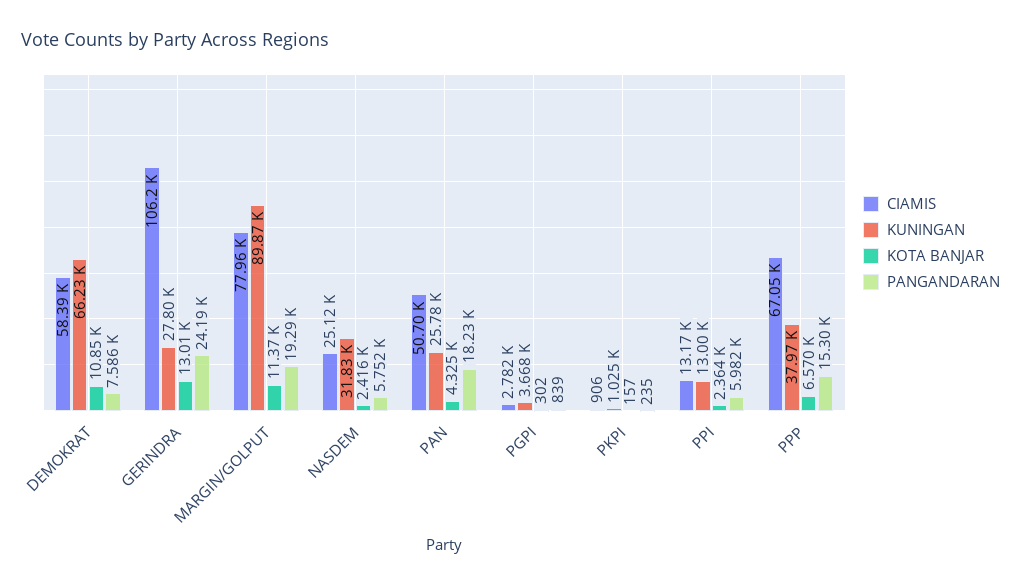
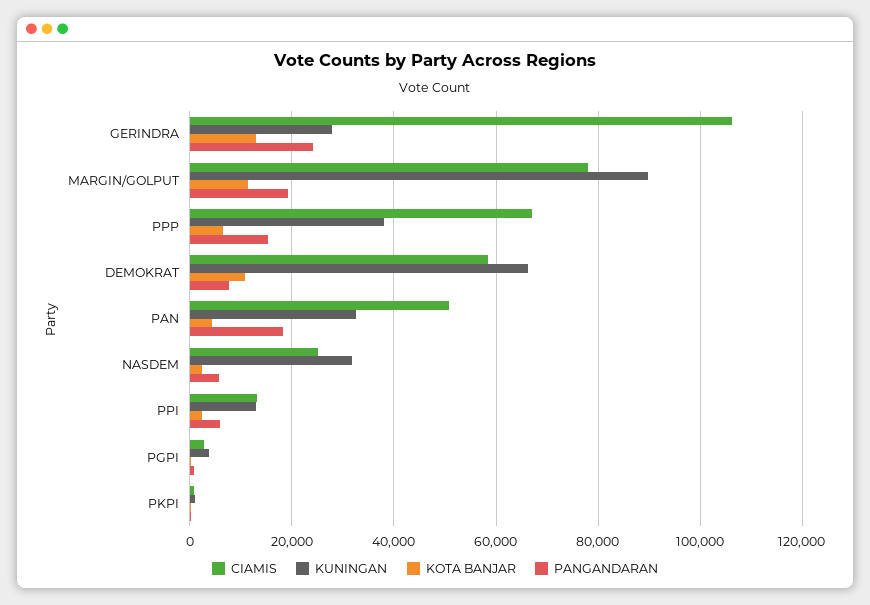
KUNINGAN, PAN: 25780 -> 32000

